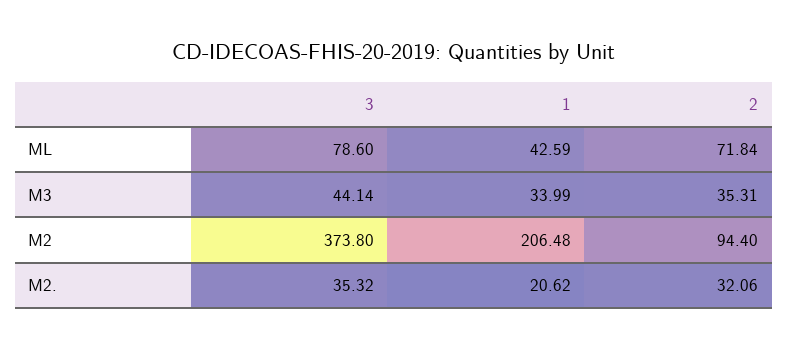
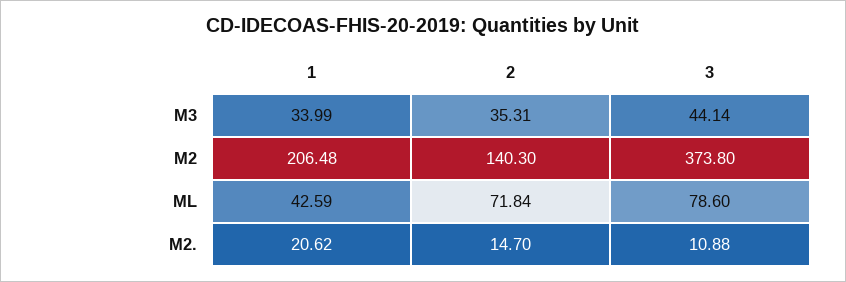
2, M2: 94.4 -> 140.3
3, M2.: 35.32 -> 10.88
2, M2.: 32.06 -> 14.7

